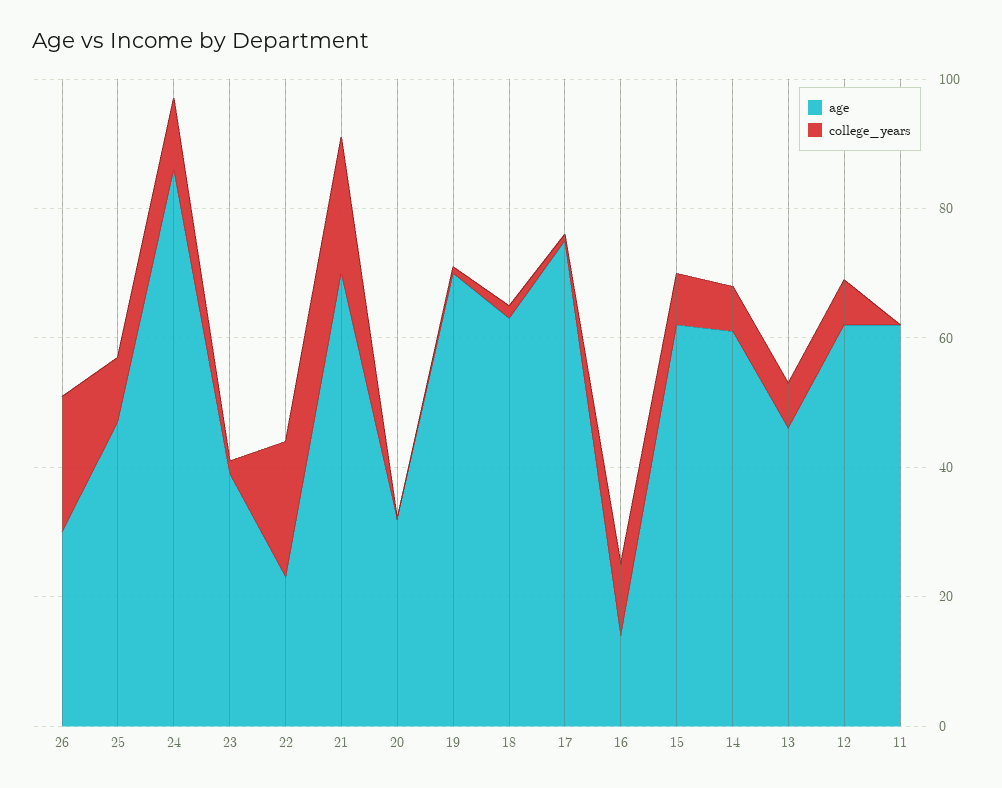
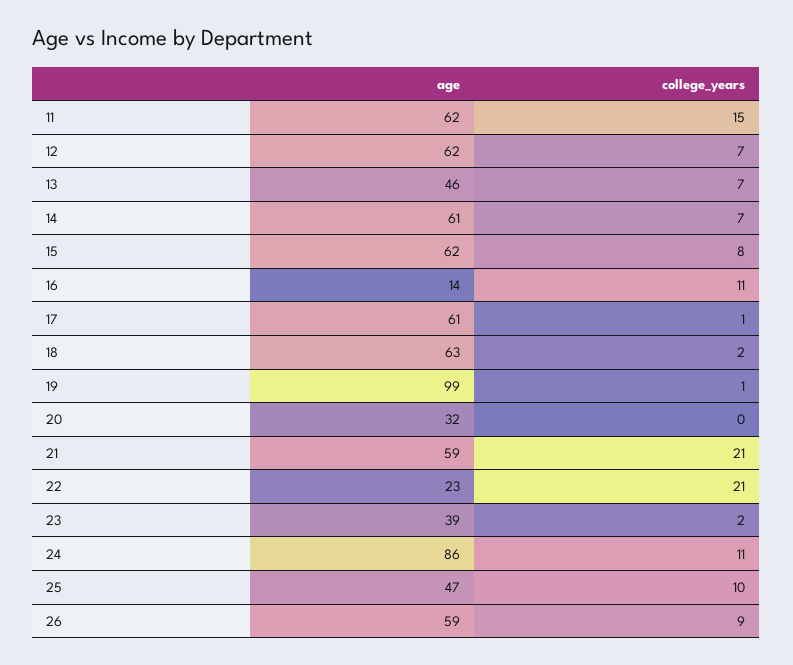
age, 26: 30 -> 59
college_years, 26: 20 -> 9
age, 21: 70 -> 59
age, 19: 70 -> 99
age, 17: 75 -> 61
college_years, 11: 0 -> 15

